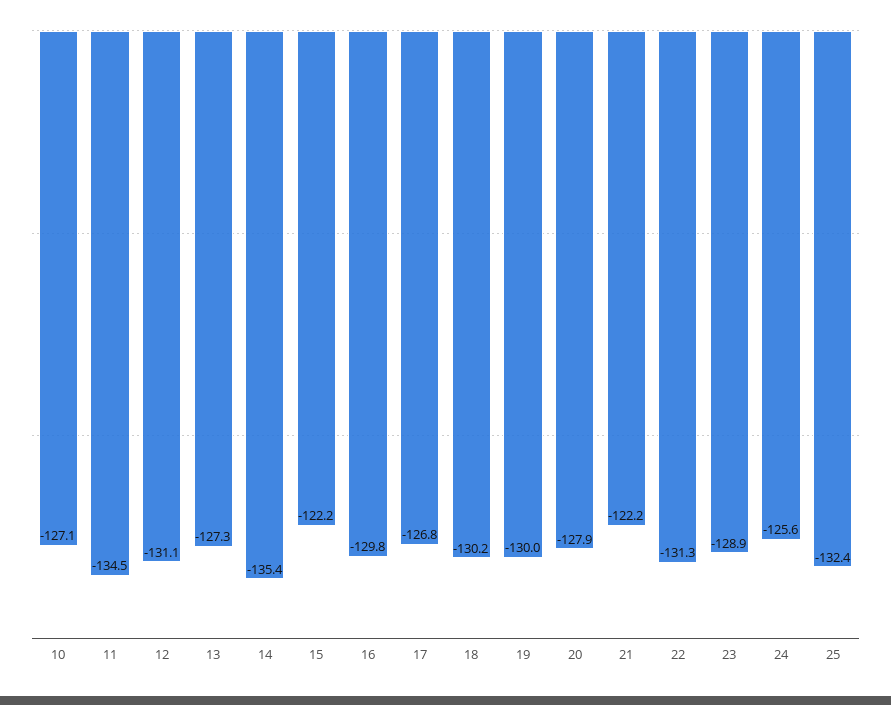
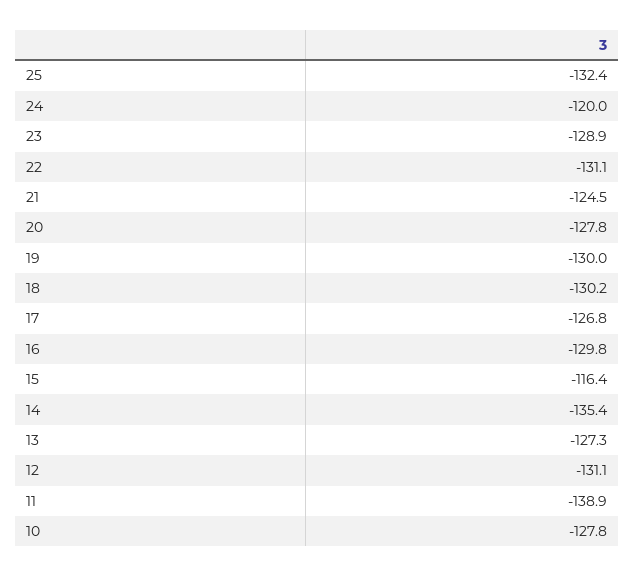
10: -127.1 -> -127.8
11: -134.5 -> -138.9
15: -122.2 -> -116.4
20: -127.9 -> -127.8
21: -122.2 -> -124.5
22: -131.3 -> -131.1
24: -125.6 -> -120

